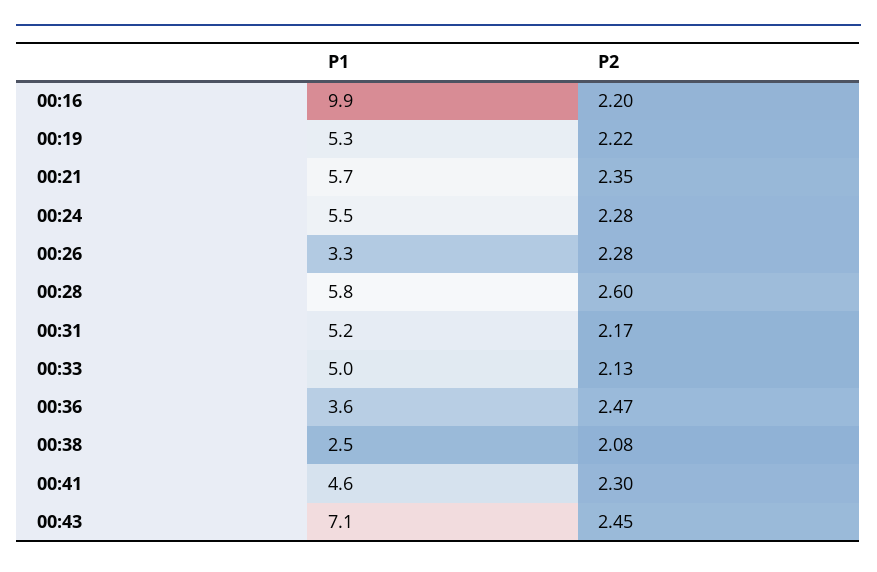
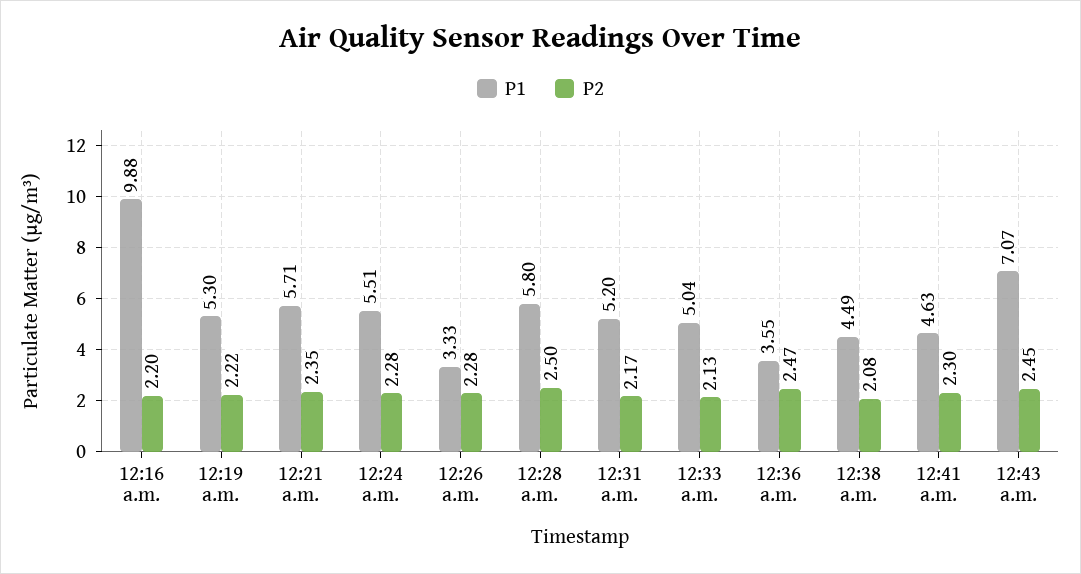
P2, 00:28: 2.6 -> 2.5
P1, 00:38: 2.5 -> 4.49

